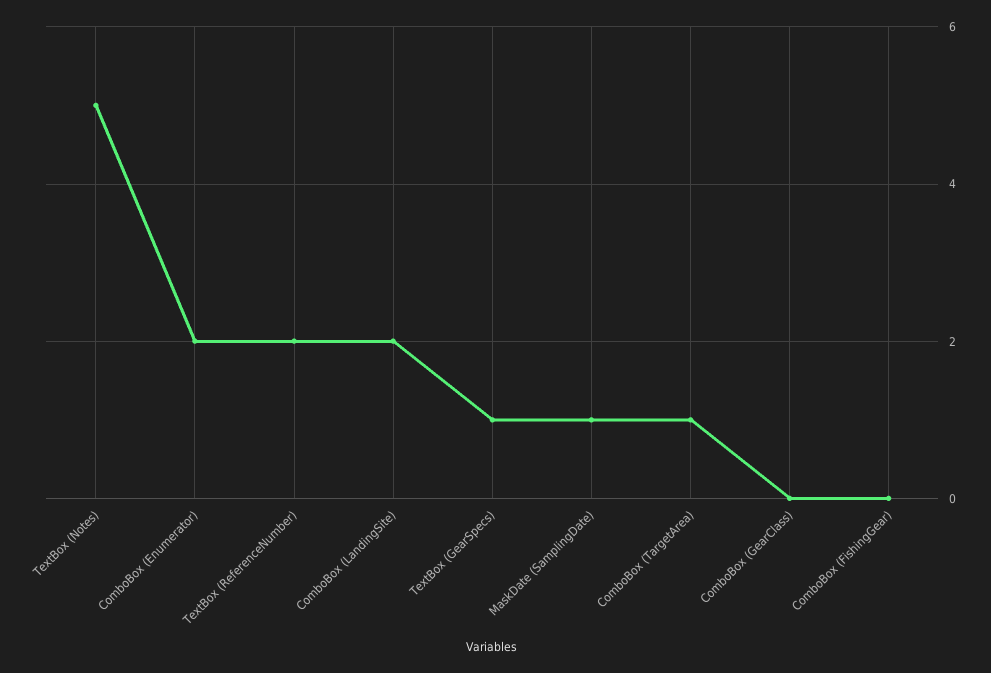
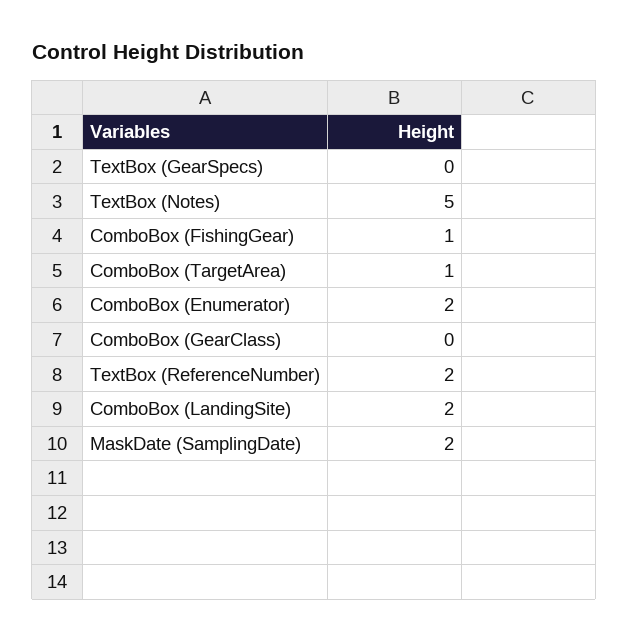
TextBox (GearSpecs): 1 -> 0
MaskDate (SamplingDate): 1 -> 2
ComboBox (FishingGear): 0 -> 1

